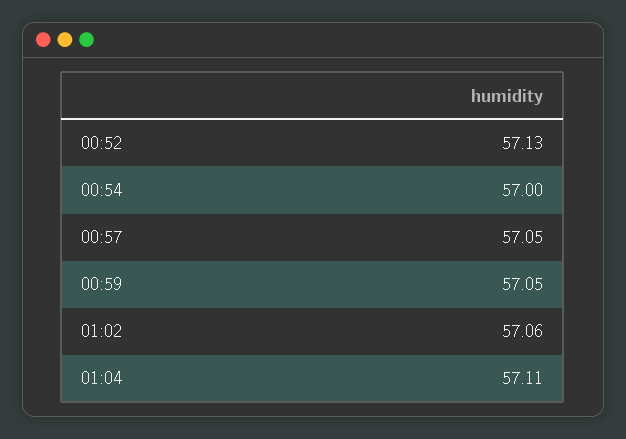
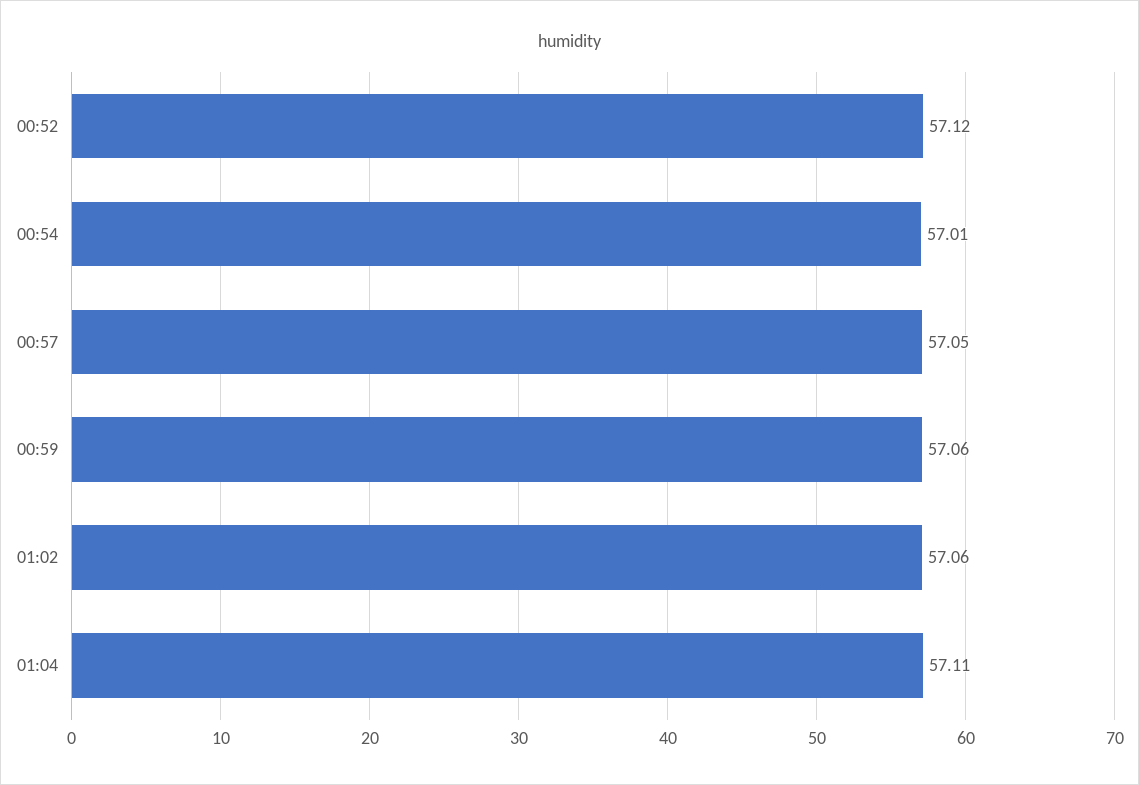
00:52: 57.13 -> 57.12
00:54: 57 -> 57.01
00:59: 57.05 -> 57.06

